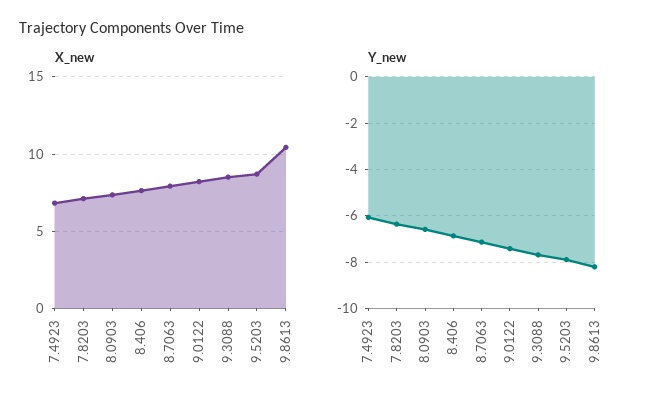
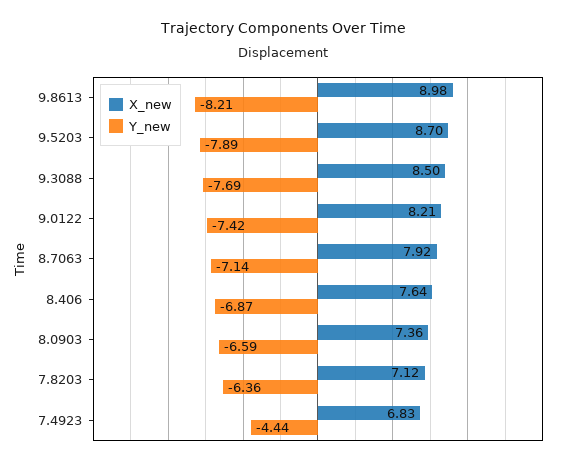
X_new, 9.8613: 10.5 -> 8.98
Y_new, 7.4923: -6 -> -4.44

